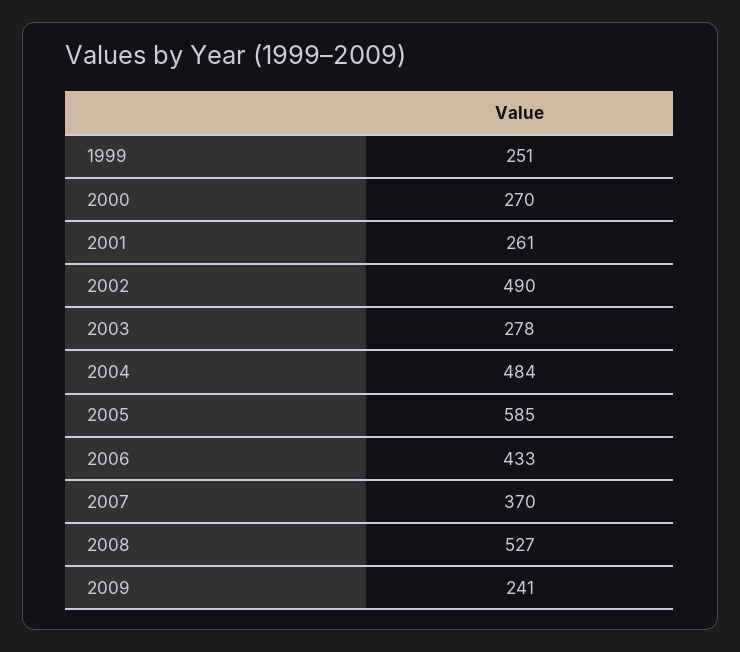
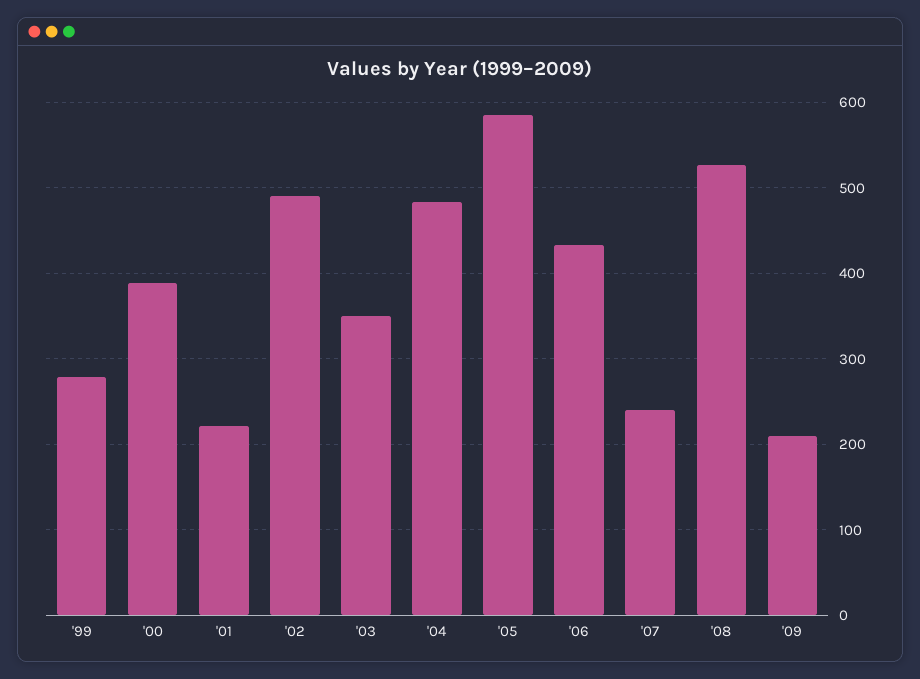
1999: 251 -> 280
2000: 270 -> 390
2001: 261 -> 220
2003: 278 -> 350
2007: 370 -> 240
2009: 241 -> 210

